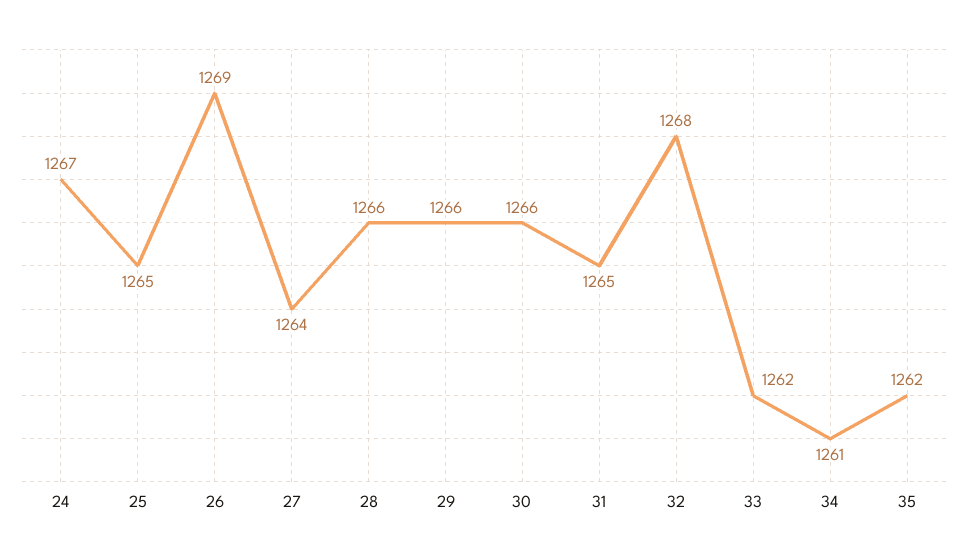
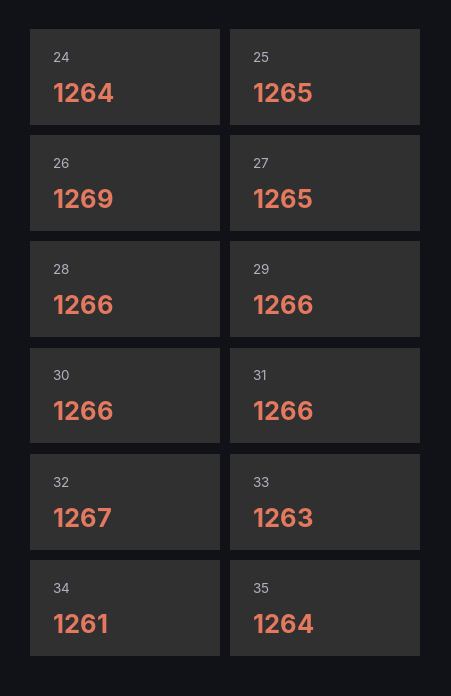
24: 1267 -> 1264
27: 1264 -> 1265
31: 1265 -> 1266
32: 1268 -> 1267
33: 1262 -> 1263
35: 1262 -> 1264

